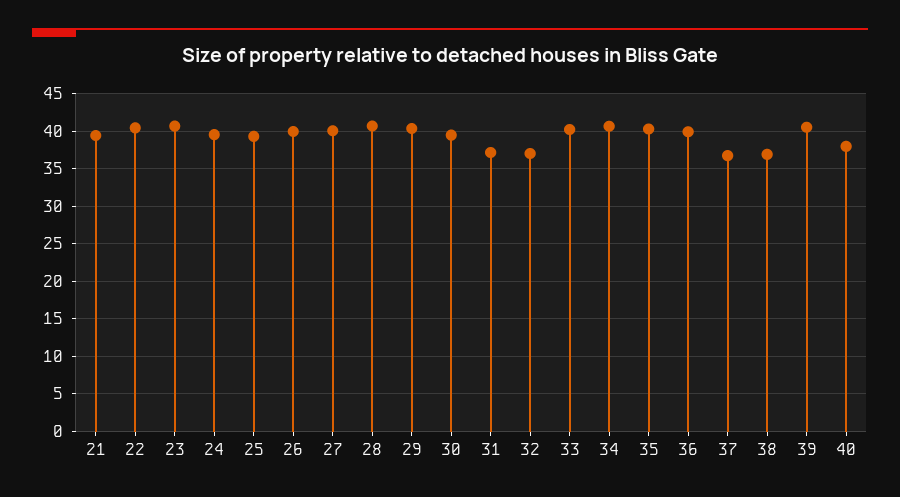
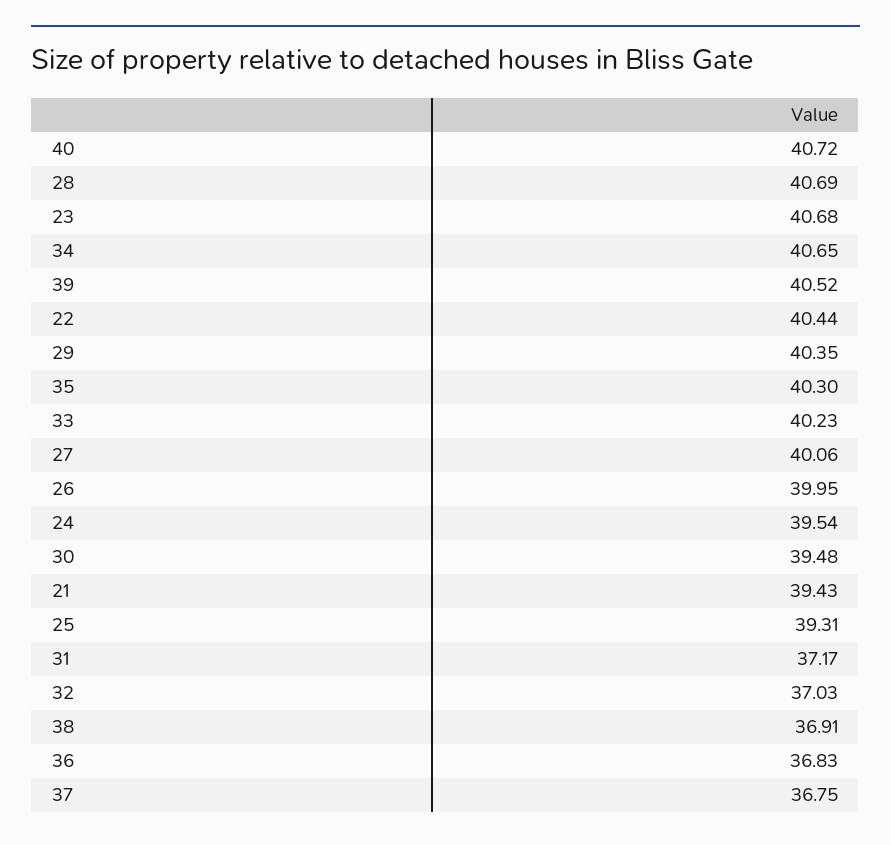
36: 40 -> 36.83
40: 38 -> 40.72

